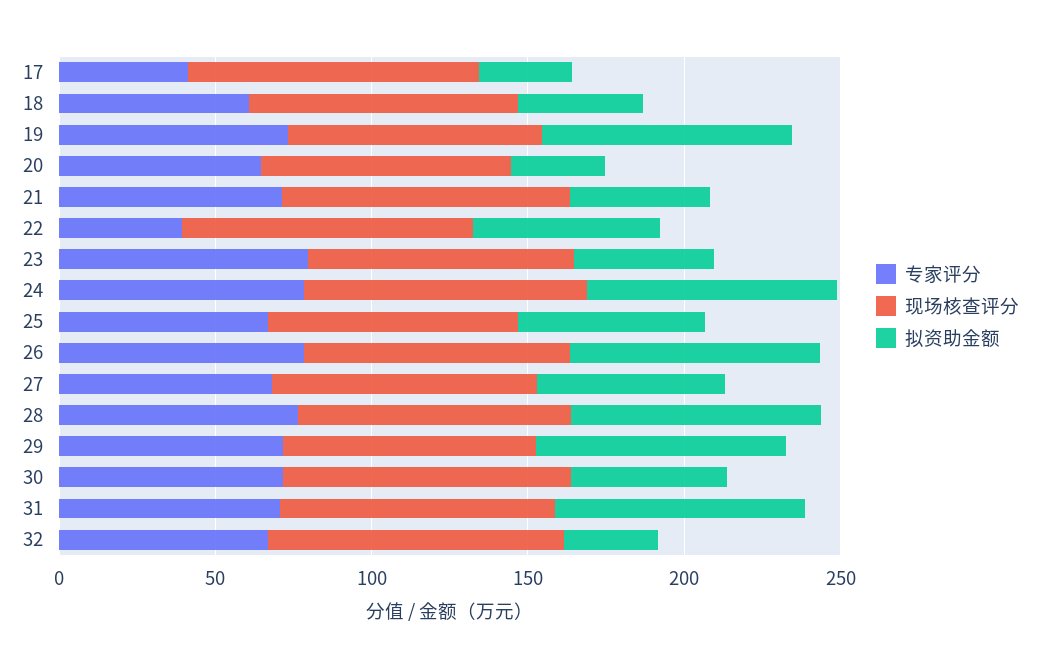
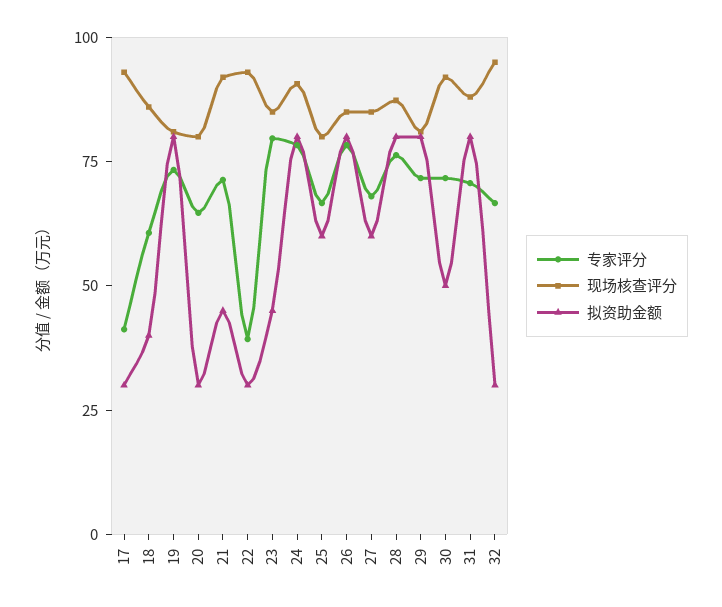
拟资助金额, 22: 60 -> 30

